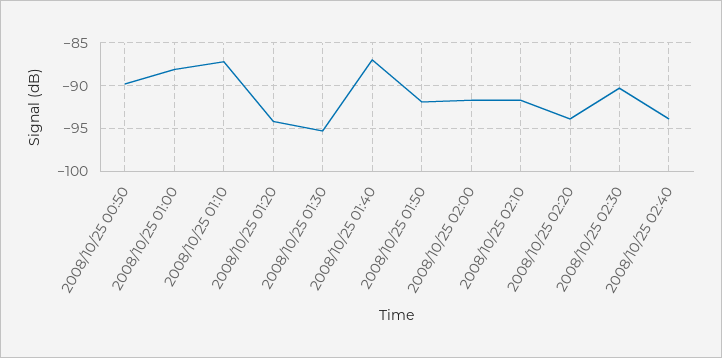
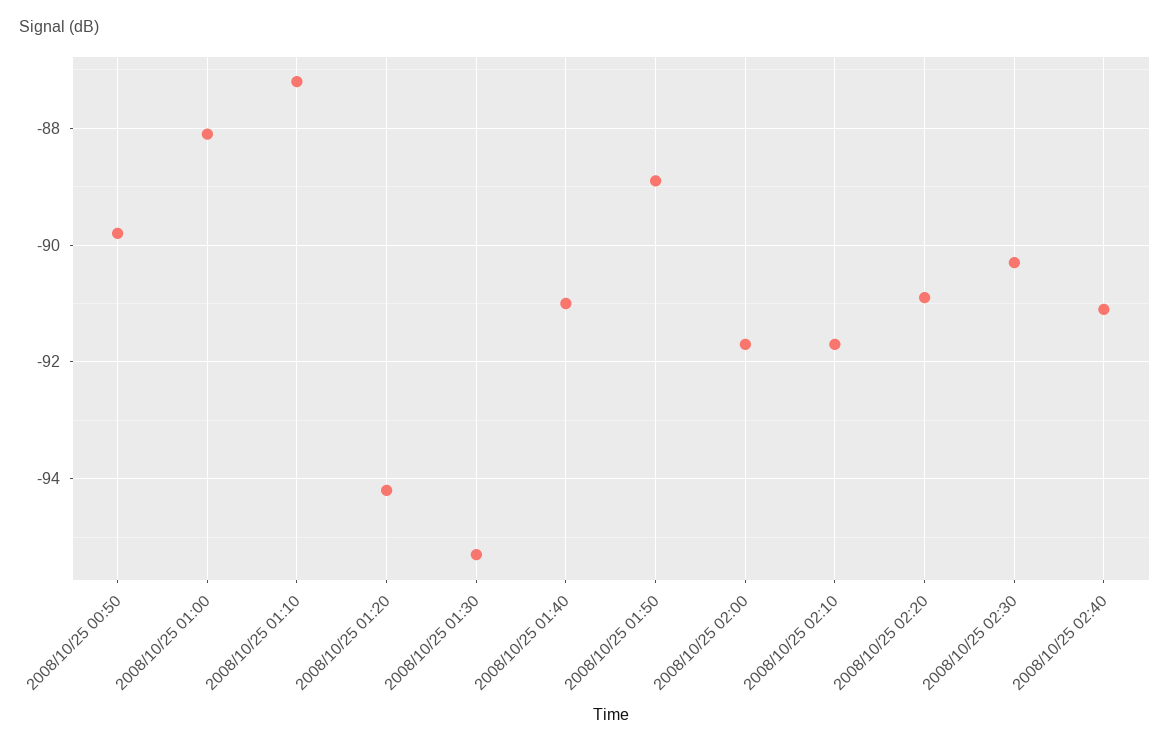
2008/10/25 01:40: -87 -> -91
2008/10/25 01:50: -92 -> -89
2008/10/25 02:20: -94 -> -91
2008/10/25 02:40: -94 -> -91

